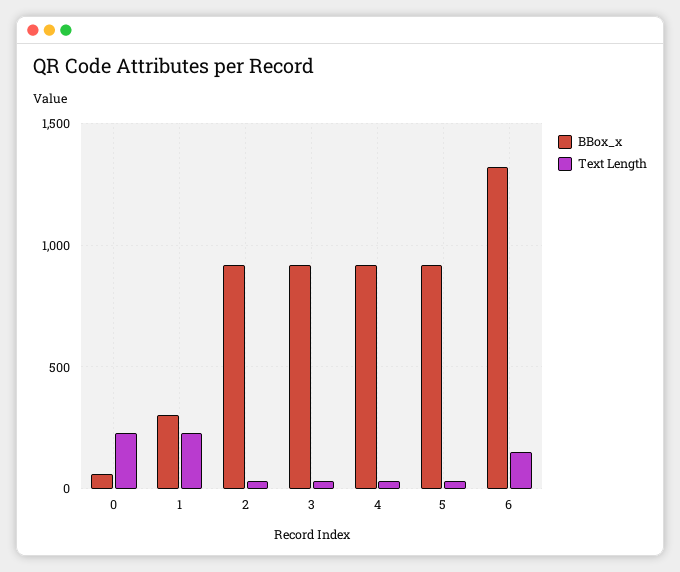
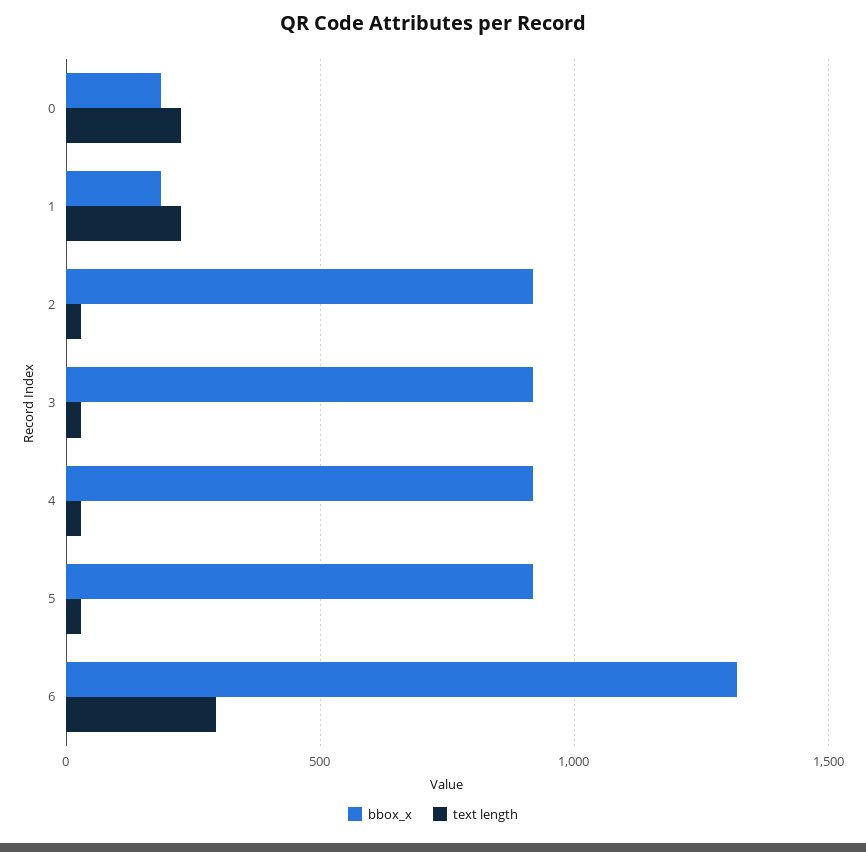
BBox_x, 0: 50 -> 200
BBox_x, 1: 300 -> 200
Text Length, 6: 150 -> 300

